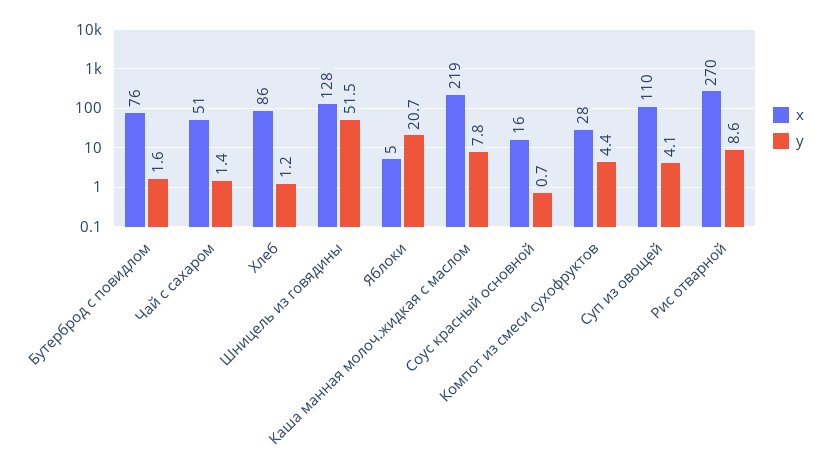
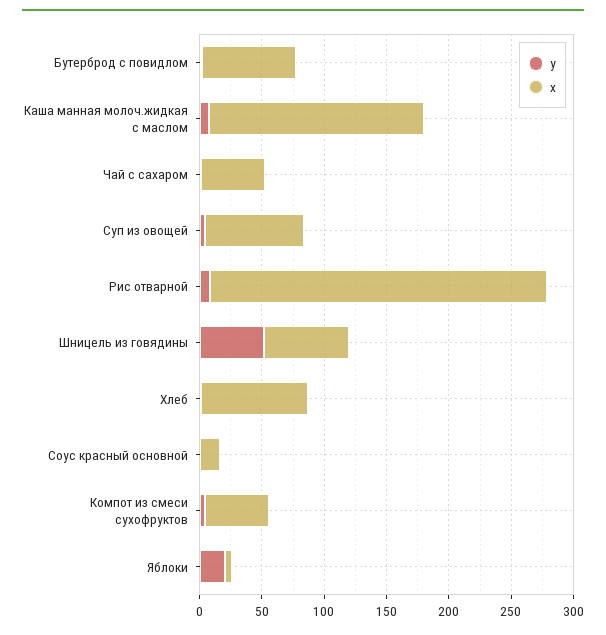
x, Шницель из говядины: 128 -> 70
x, Каша манная молоч.жидкая с маслом: 219 -> 170
x, Компот из смеси сухофруктов: 28 -> 50
x, Суп из овощей: 110 -> 80

